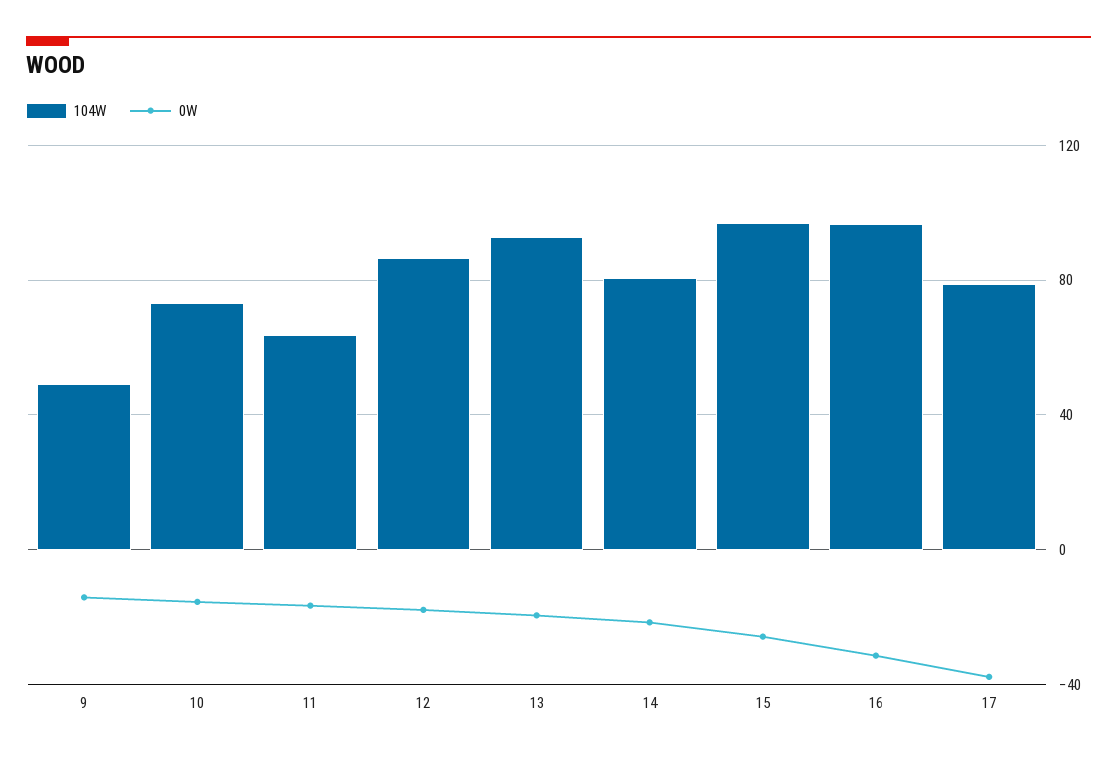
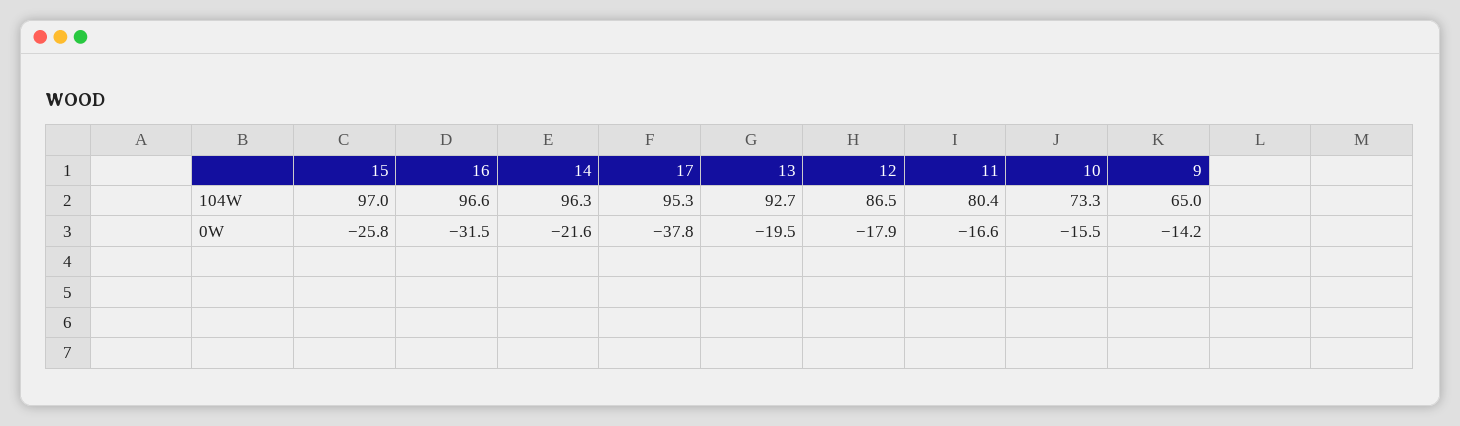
104W, 9: 50 -> 65
104W, 11: 65 -> 80.4
104W, 14: 80 -> 96.3
104W, 17: 80 -> 95.3

